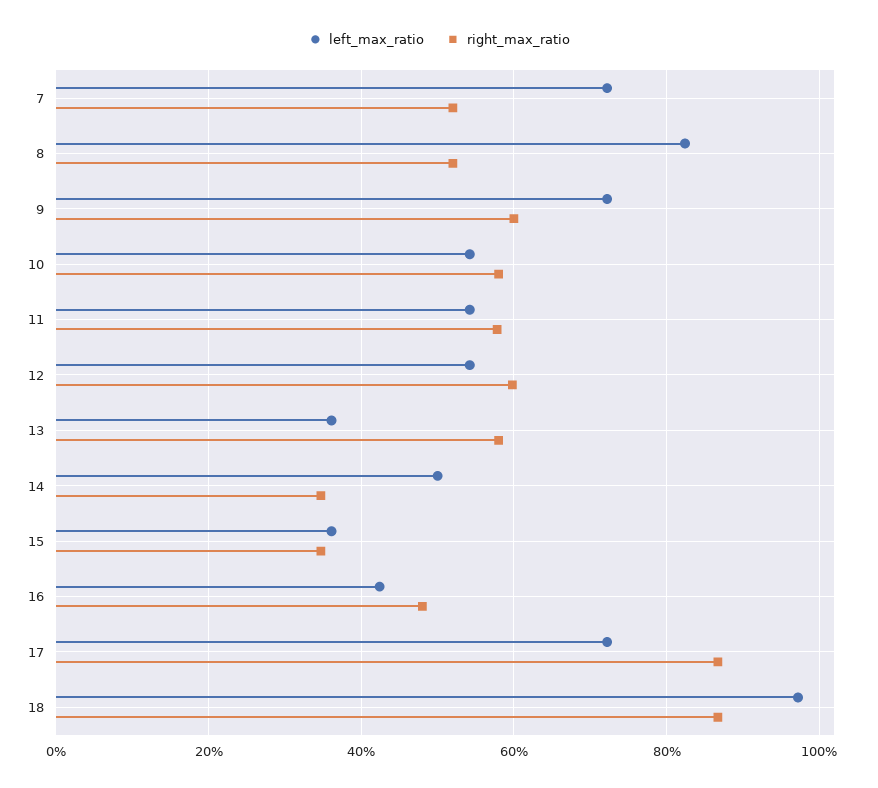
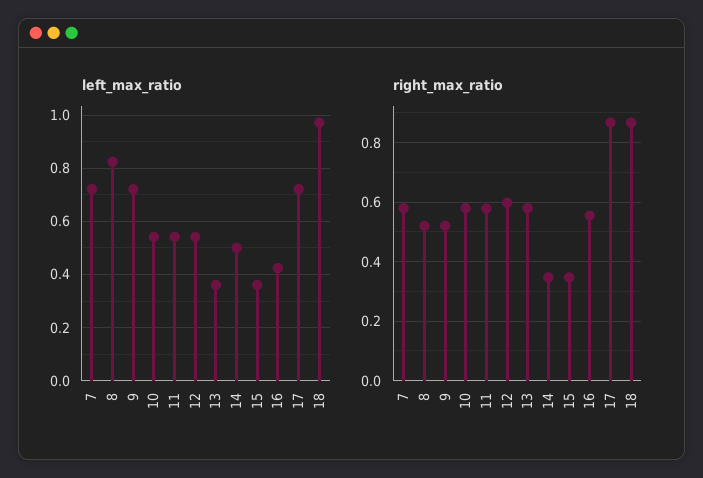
right_max_ratio, 7: 0.52 -> 0.575
right_max_ratio, 9: 0.6 -> 0.525
right_max_ratio, 16: 0.48 -> 0.55

